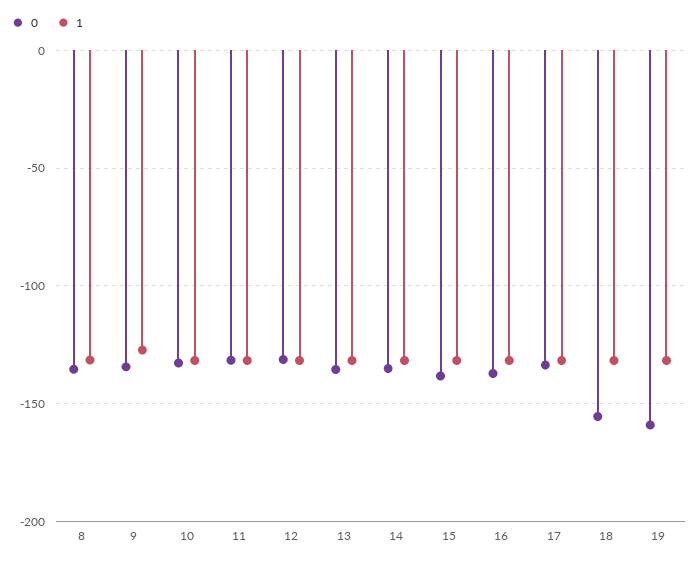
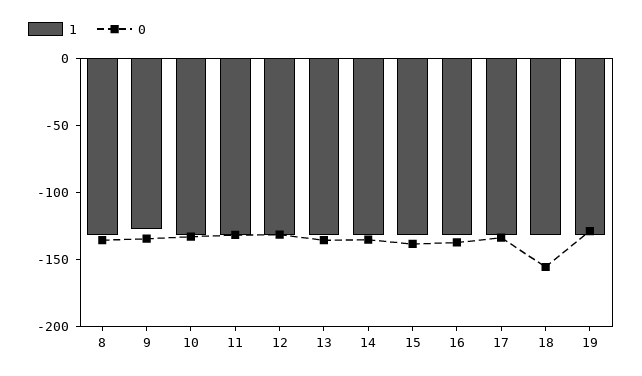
0, 19: -160 -> -130

